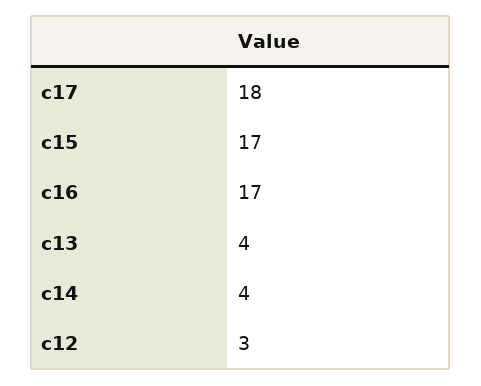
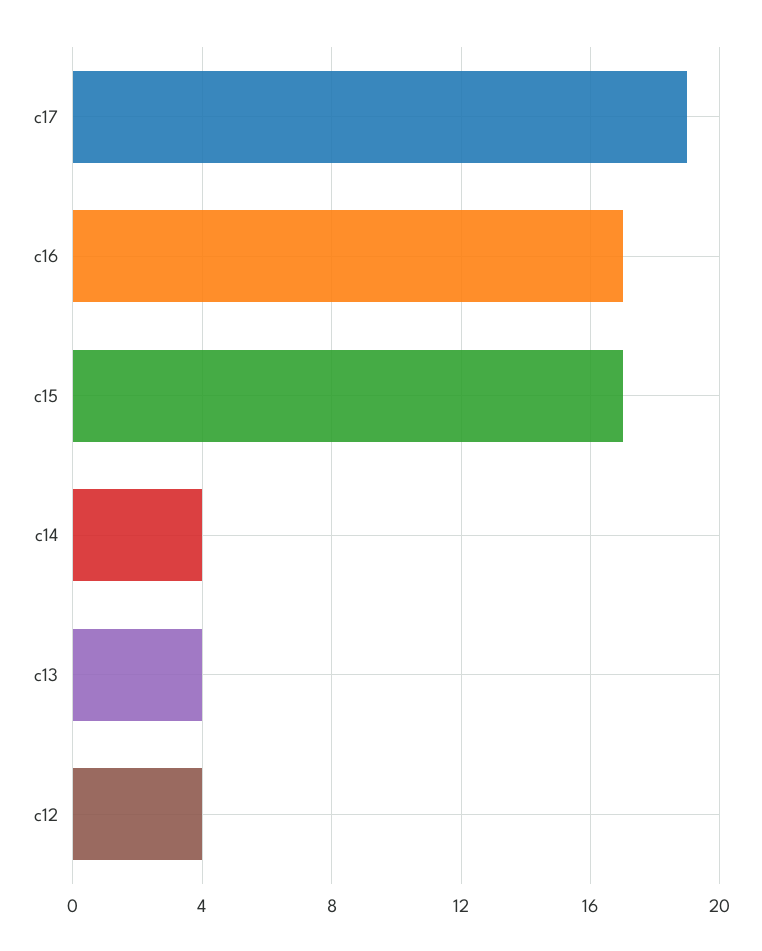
c17: 18 -> 19
c12: 3 -> 4

